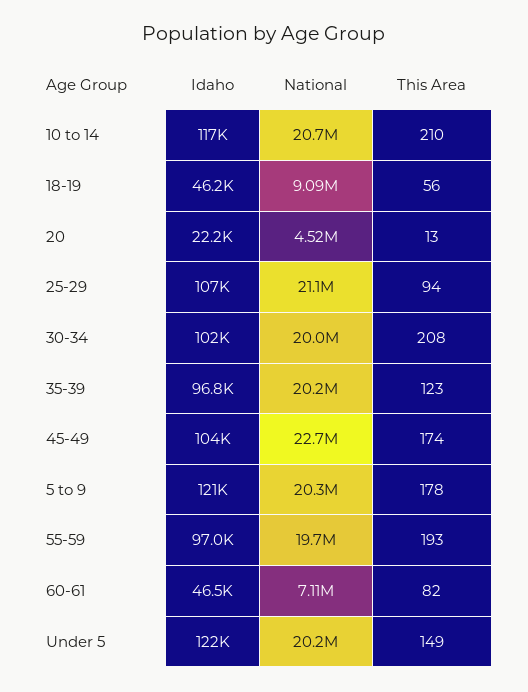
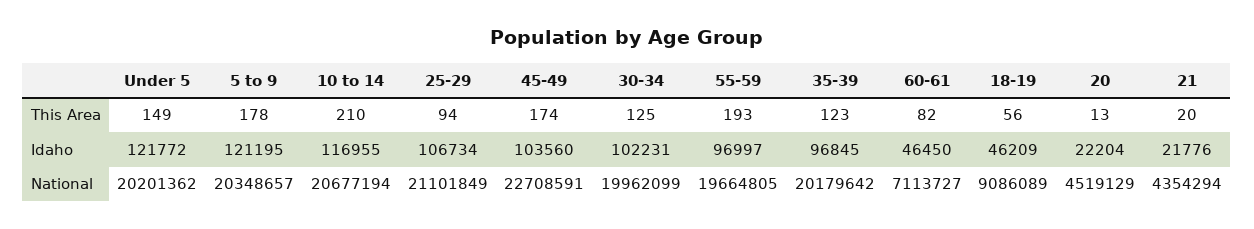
This Area, 30-34: 208 -> 125
This Area, 21: none -> 20
Idaho, 21: none -> 21776
National, 21: none -> 4354294

